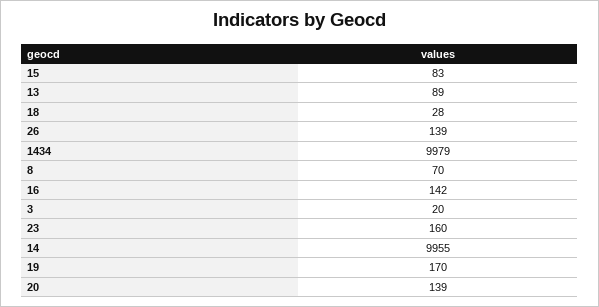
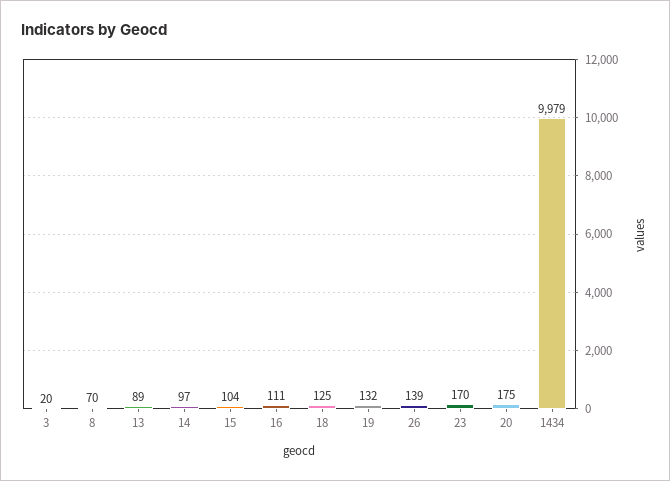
15: 83 -> 104
18: 28 -> 125
16: 142 -> 111
23: 160 -> 170
14: 9955 -> 97
19: 170 -> 132
20: 139 -> 175

